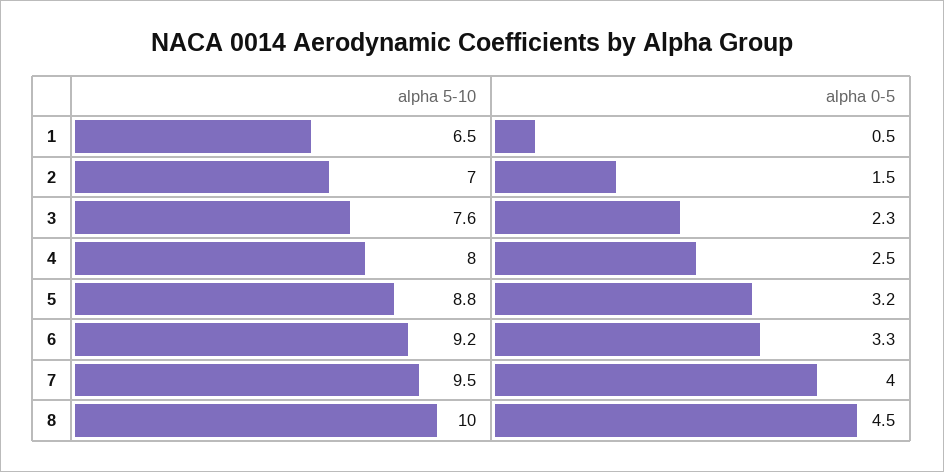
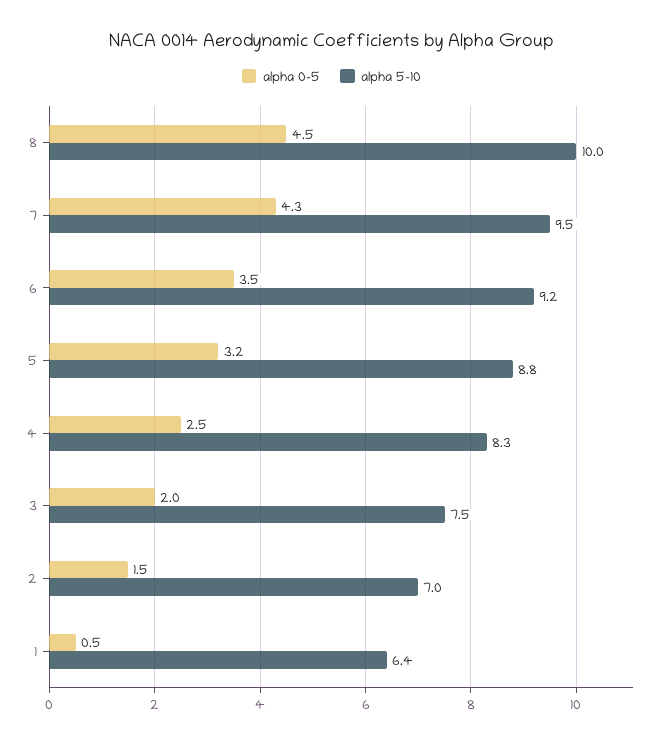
alpha 5-10, 1: 6.5 -> 6.4
alpha 5-10, 3: 7.6 -> 7.5
alpha 0-5, 3: 2.3 -> 2
alpha 5-10, 4: 8 -> 8.3
alpha 0-5, 6: 3.3 -> 3.5
alpha 0-5, 7: 4 -> 4.3

